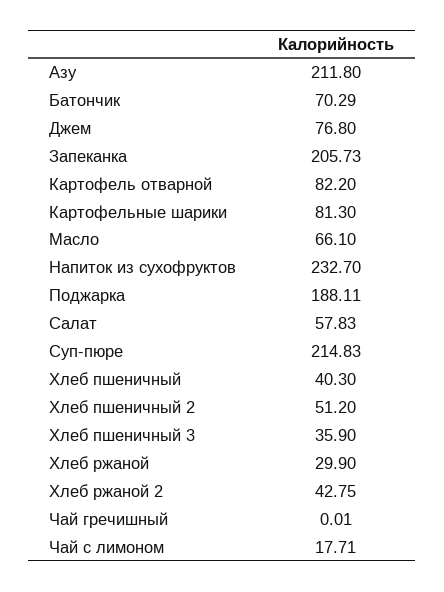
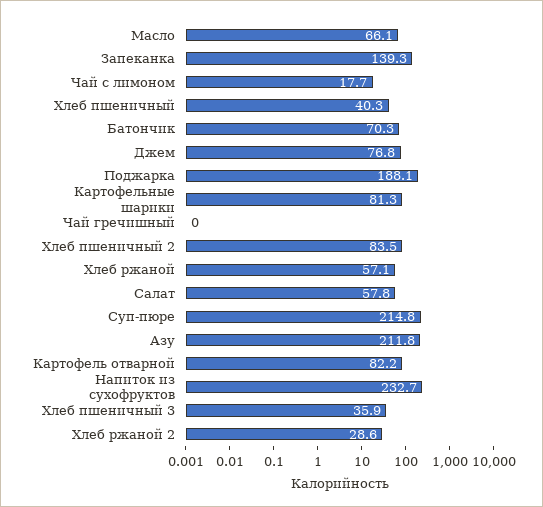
Запеканка: 205.73 -> 139.3
Хлеб пшеничный 2: 51.2 -> 83.5
Хлеб ржаной: 29.9 -> 57.1
Хлеб ржаной 2: 42.75 -> 28.6

